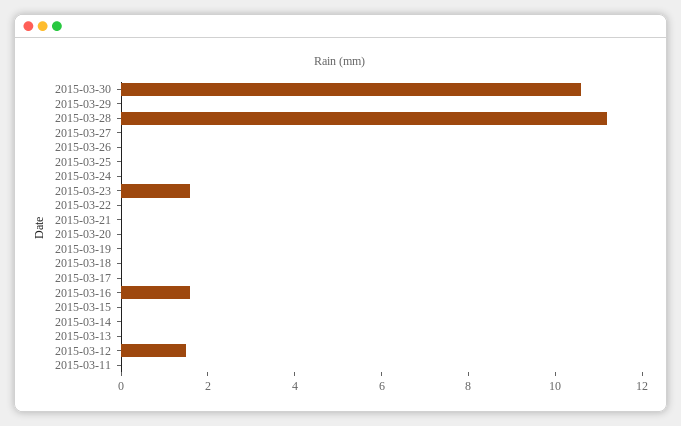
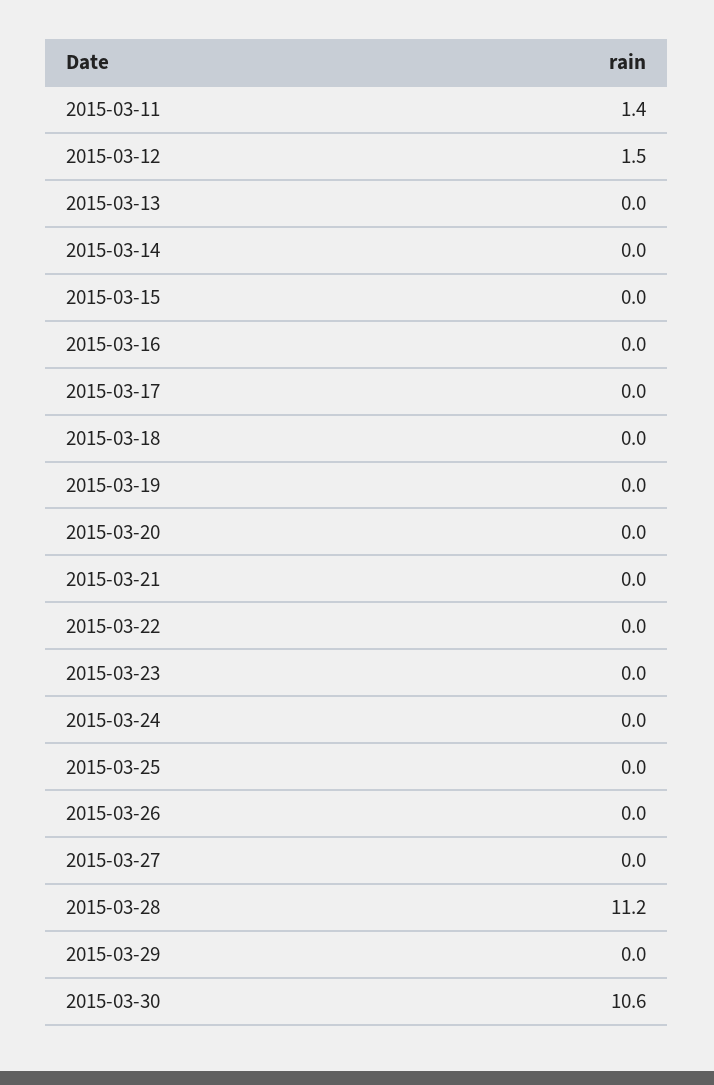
2015-03-23: 1.5 -> 0
2015-03-16: 1.5 -> 0
2015-03-11: 0 -> 1.4

